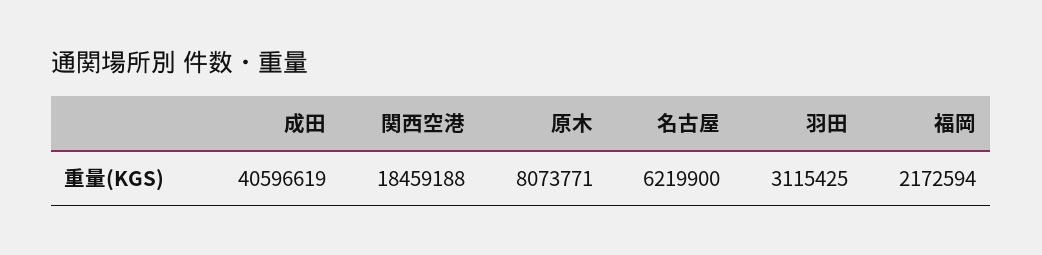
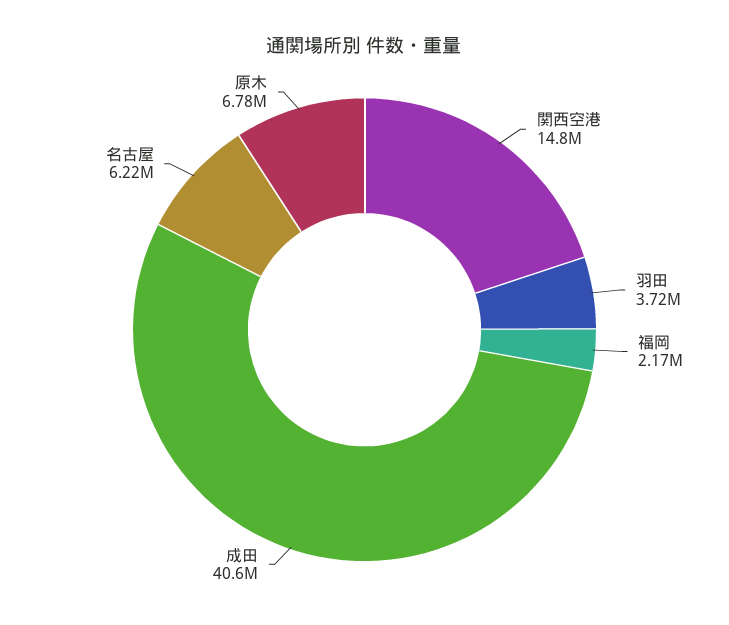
関西空港: 18459188 -> 14800000
原木: 8073771 -> 6780000
羽田: 3115425 -> 3720000

